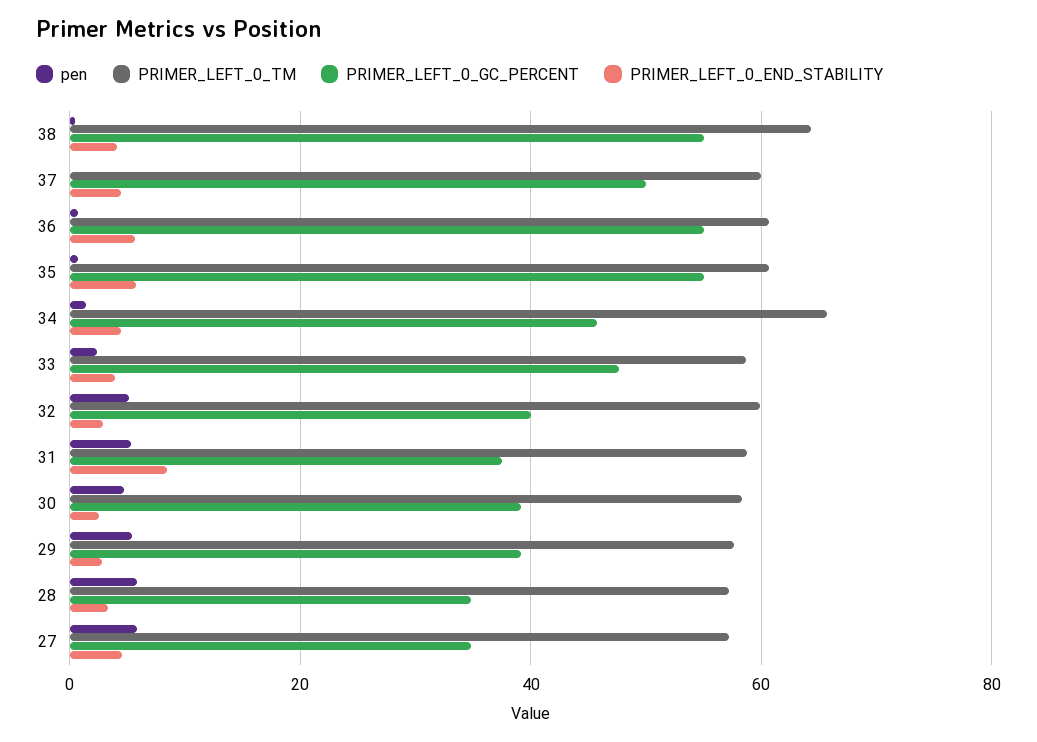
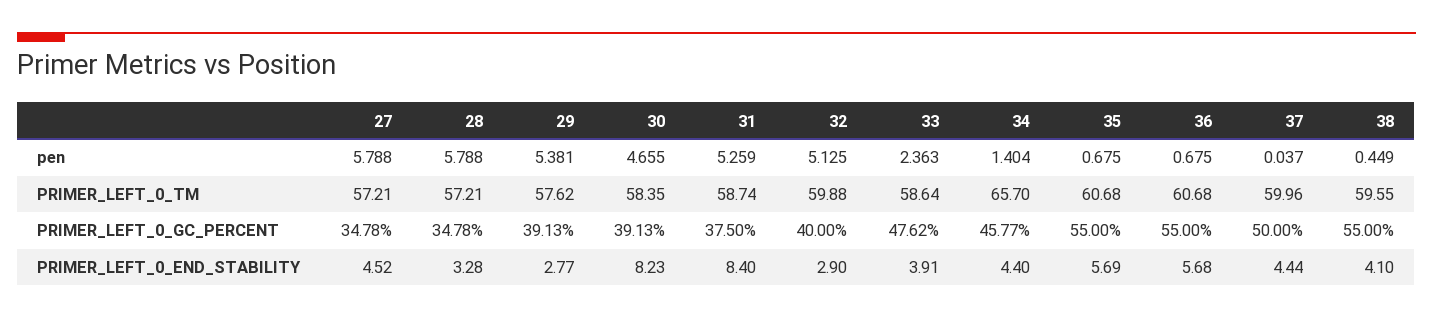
PRIMER_LEFT_0_TM, 38: 64 -> 59.55
PRIMER_LEFT_0_END_STABILITY, 30: 2 -> 8.23

